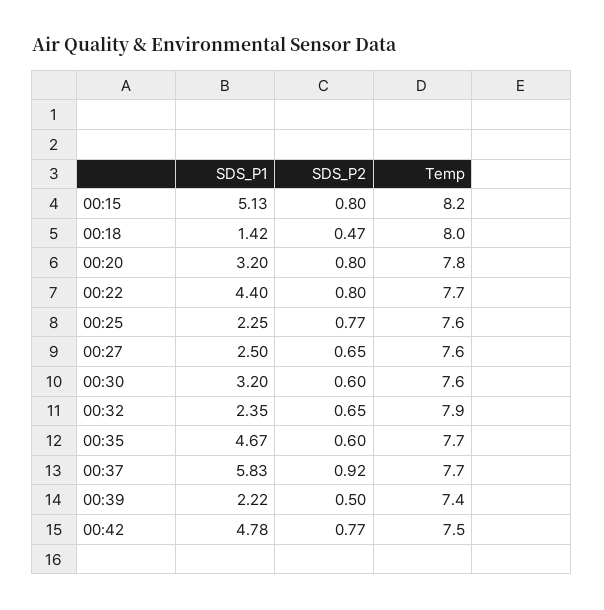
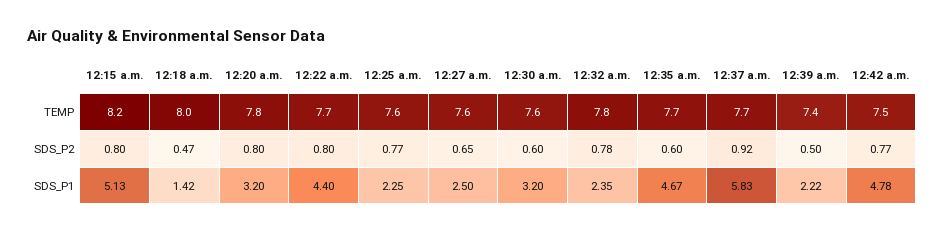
SDS_P2, 00:32: 0.65 -> 0.78
Temp, 00:32: 7.9 -> 7.8

